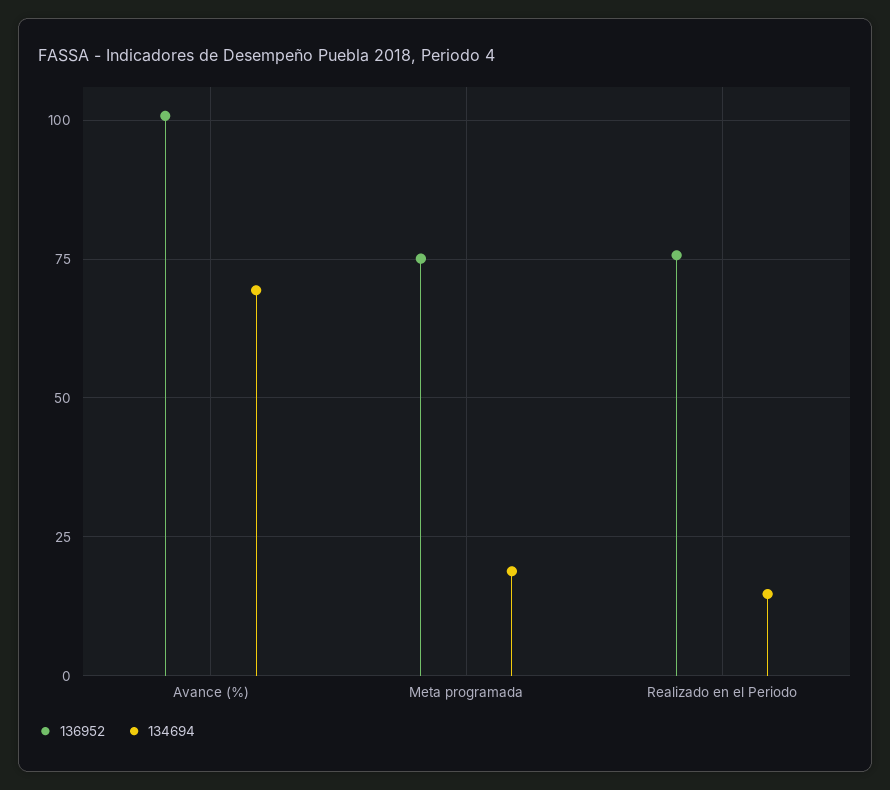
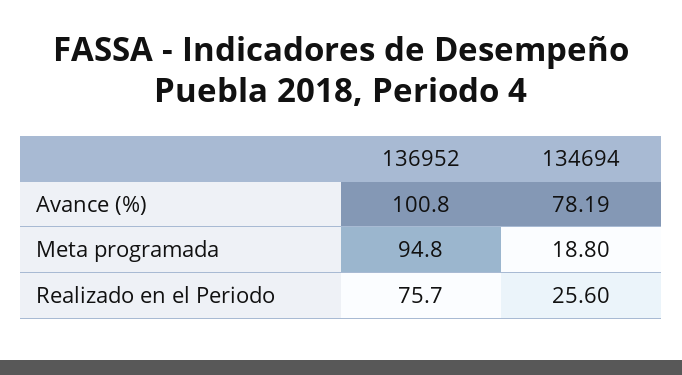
134694, Avance (%): 70 -> 78.19
136952, Meta programada: 75 -> 94.8
134694, Realizado en el Periodo: 15 -> 25.6

